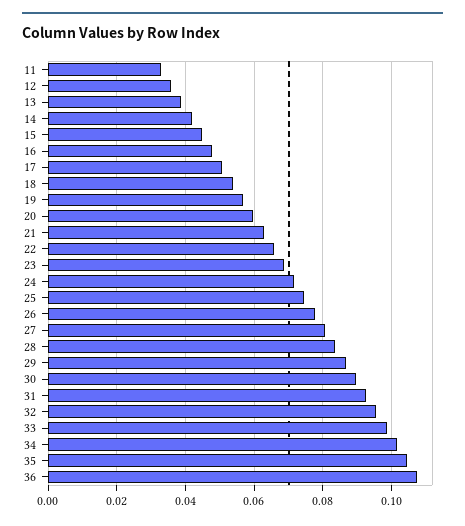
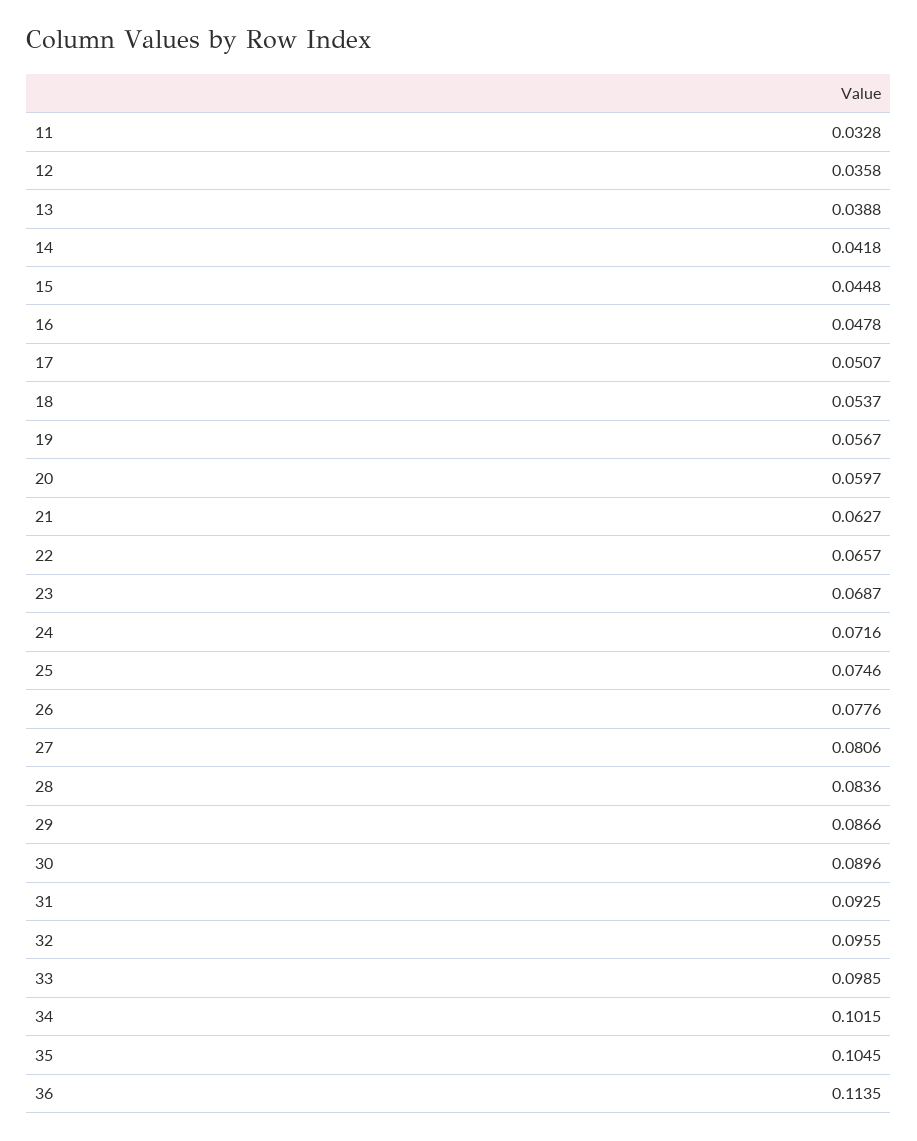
36: 0.108 -> 0.1135

